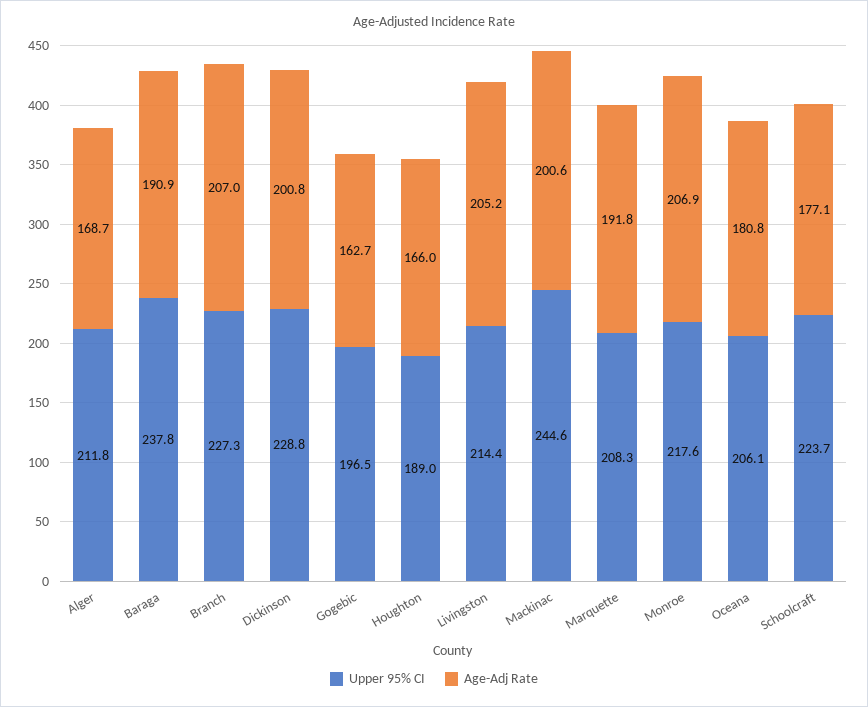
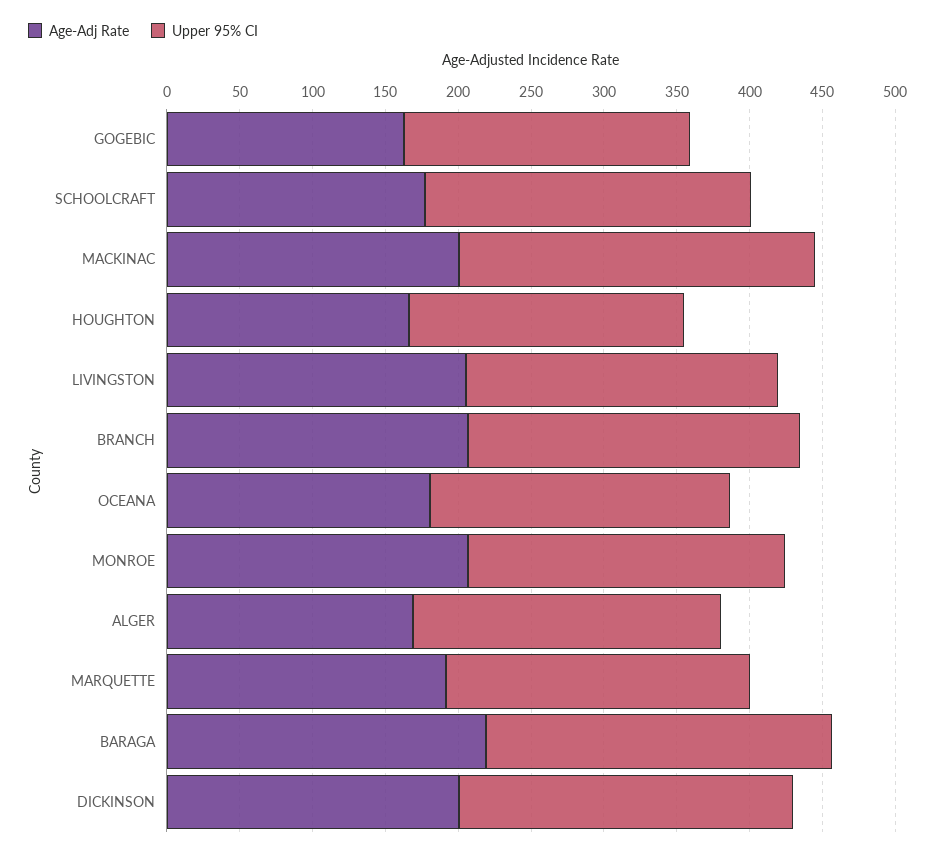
Age-Adj Rate, Baraga: 190.9 -> 220

